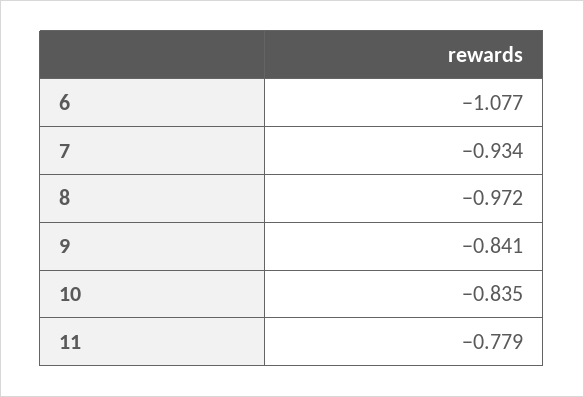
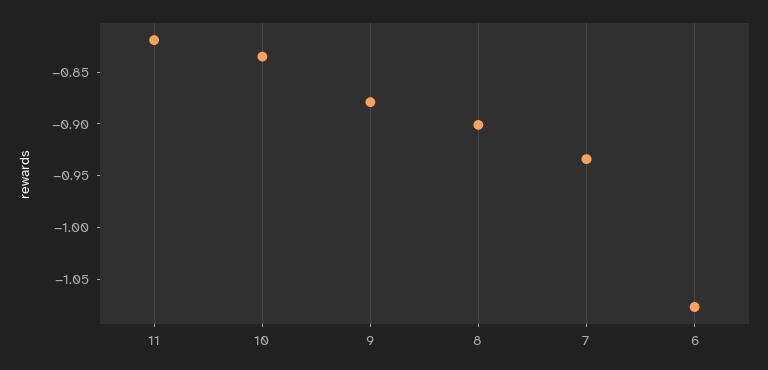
8: -0.972 -> -0.9
9: -0.841 -> -0.88
11: -0.779 -> -0.82

